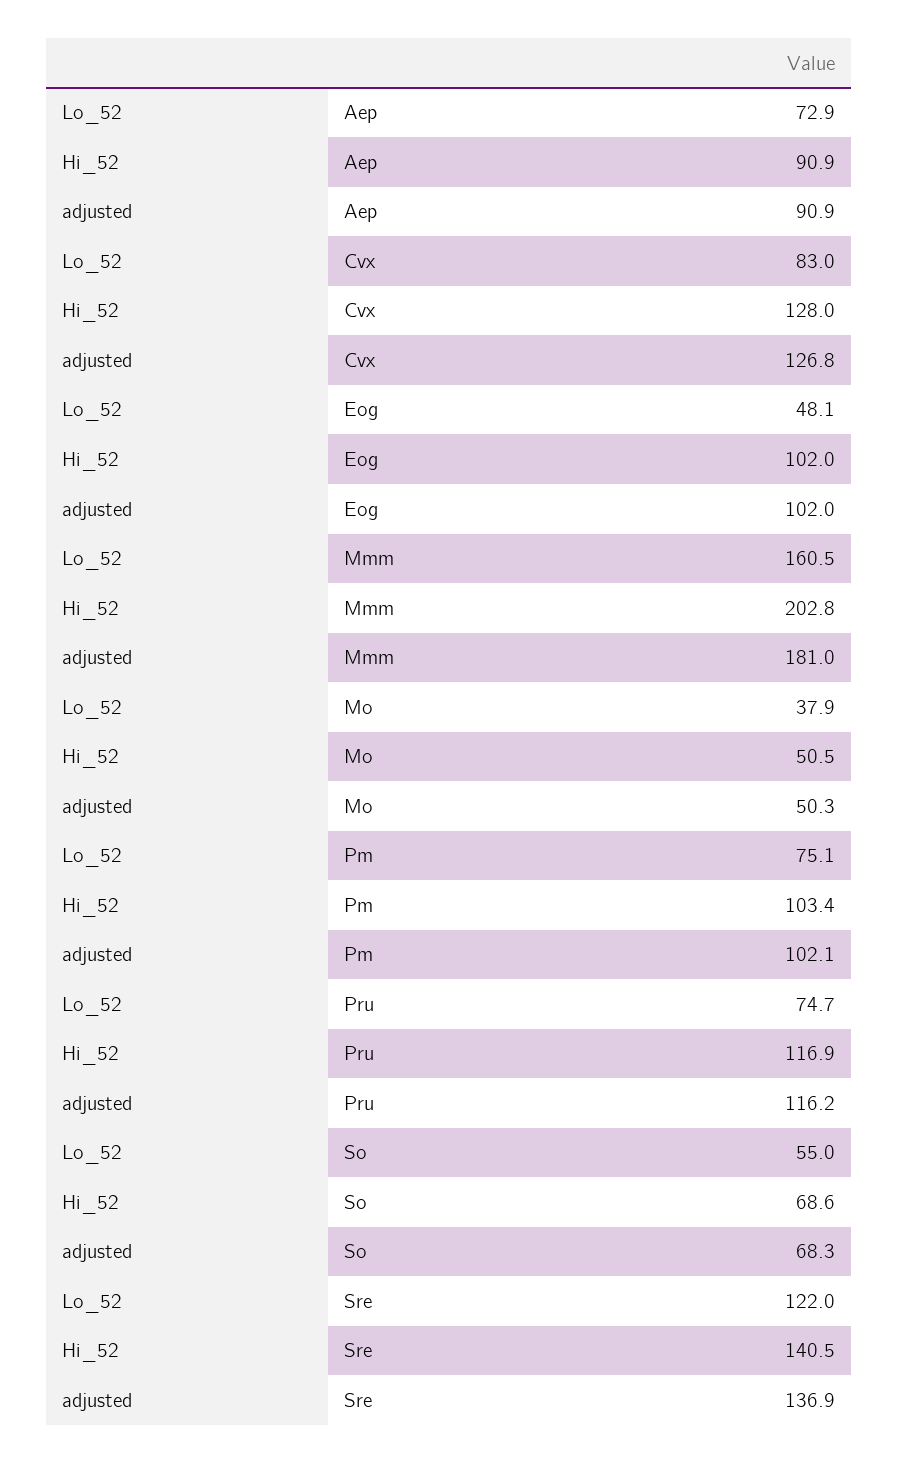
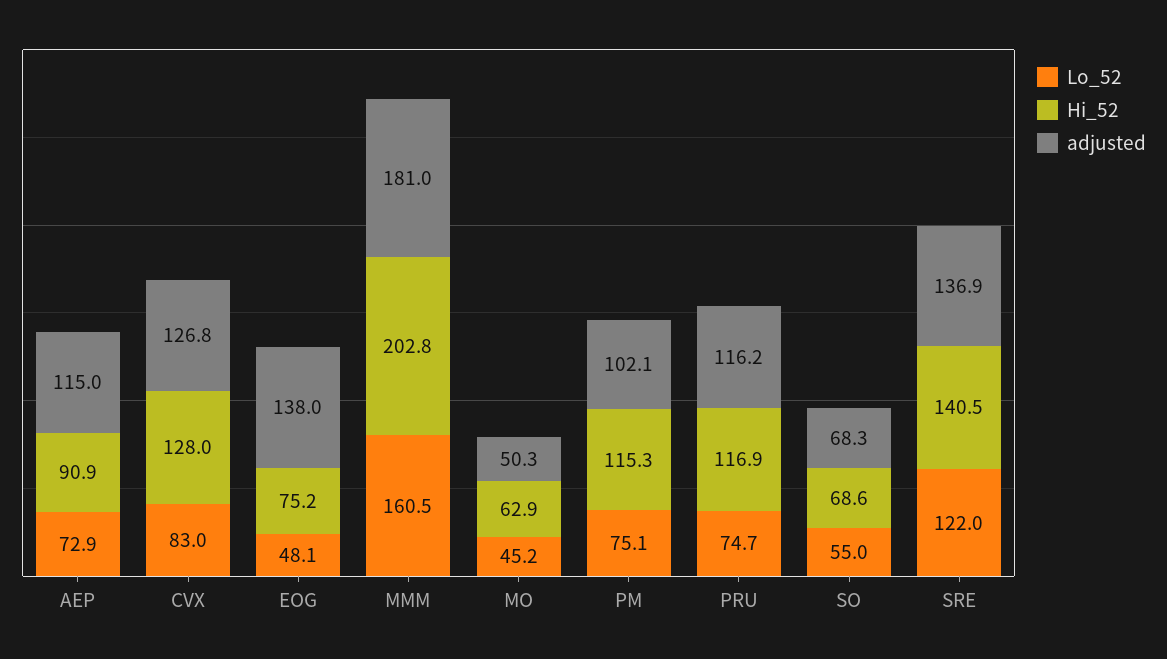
adjusted, Aep: 90.9 -> 115
Hi_52, Eog: 102 -> 75.2
adjusted, Eog: 102 -> 138
Lo_52, Mo: 37.9 -> 45.2
Hi_52, Mo: 50.5 -> 62.9
Hi_52, Pm: 103.4 -> 115.3

